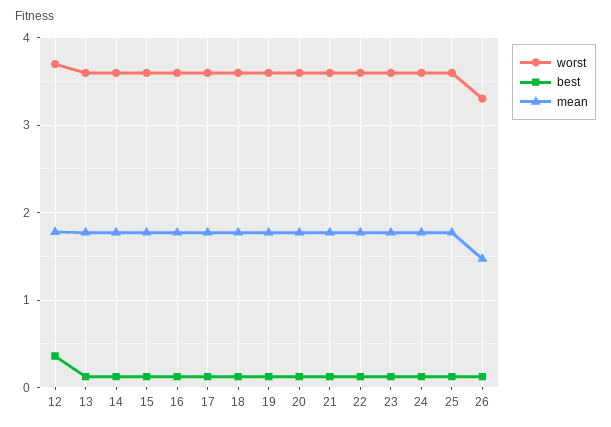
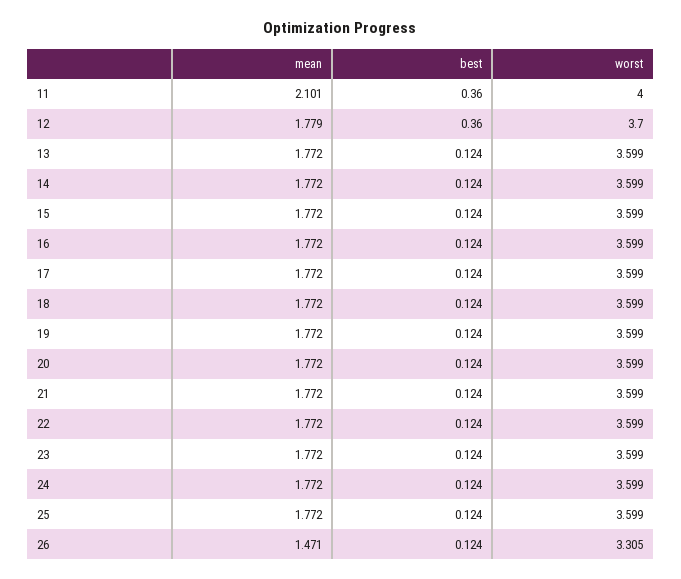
mean, 11: none -> 2.101
best, 11: none -> 0.36
worst, 11: none -> 4

